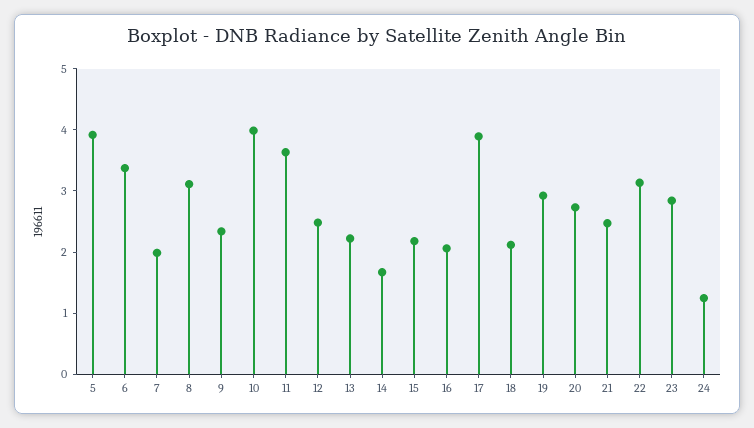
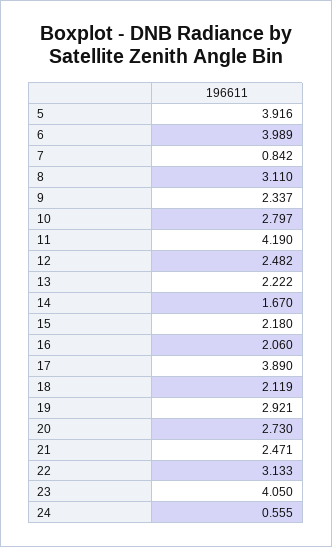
6: 3.4 -> 3.989
7: 2 -> 0.842
10: 4 -> 2.797
11: 3.6 -> 4.19
23: 2.8 -> 4.05
24: 1.2 -> 0.555

